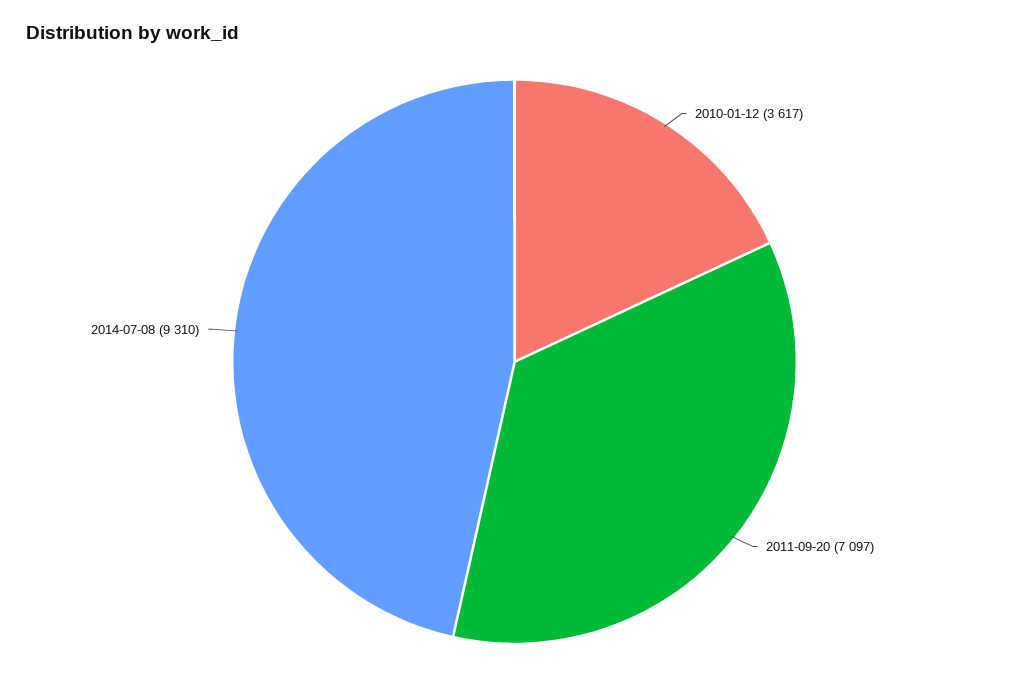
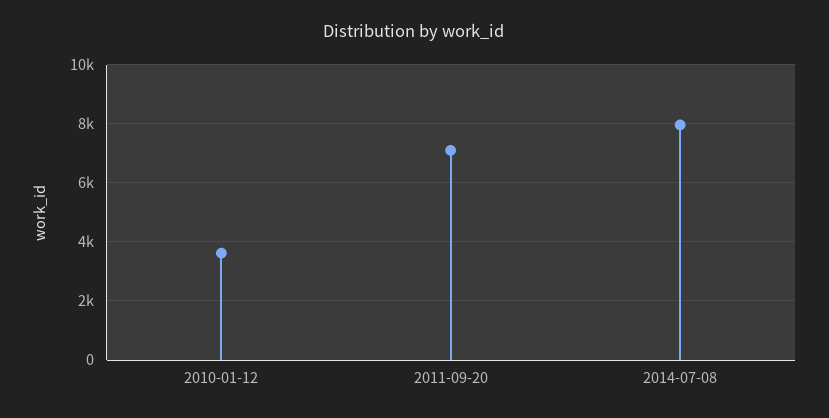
2014-07-08: 9310 -> 8000

